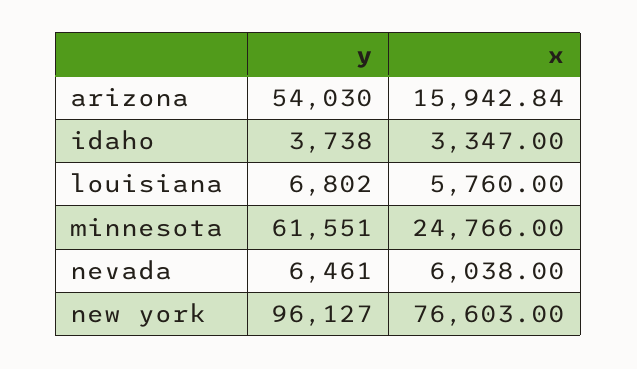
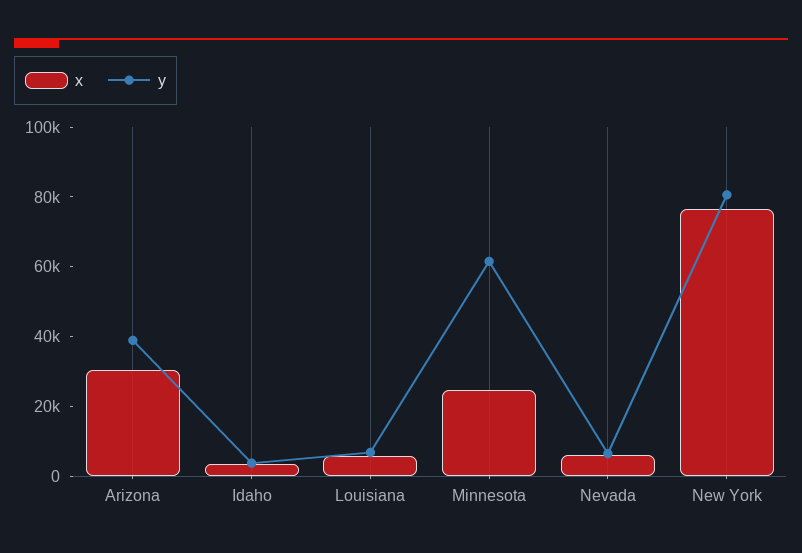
y, arizona: 54030 -> 40000
x, arizona: 15942.84 -> 30000
y, new york: 96127 -> 80000

